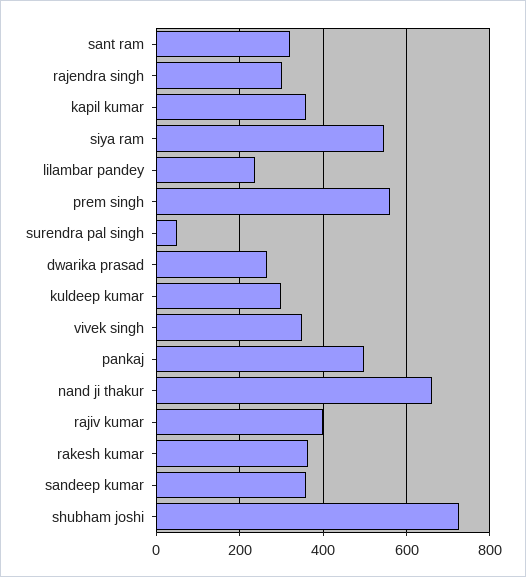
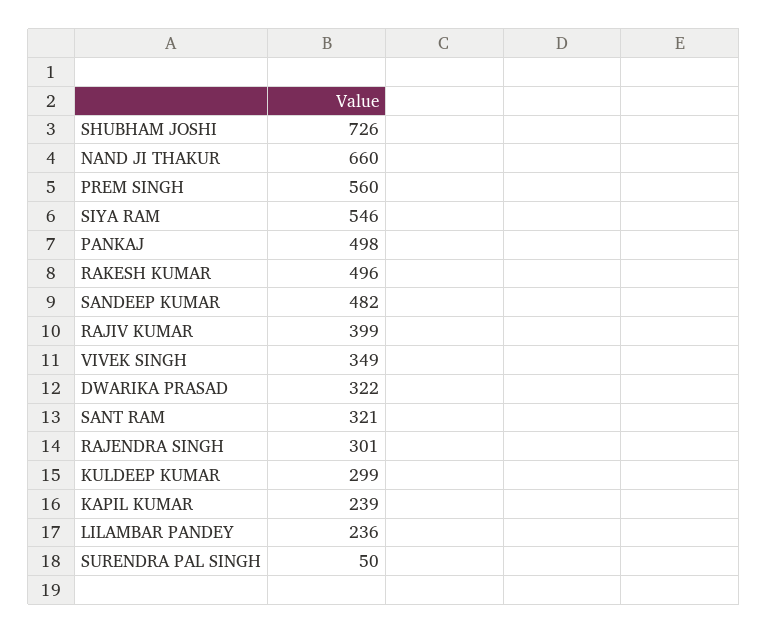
kapil kumar: 360 -> 239
dwarika prasad: 260 -> 322
rakesh kumar: 360 -> 496
sandeep kumar: 360 -> 482

